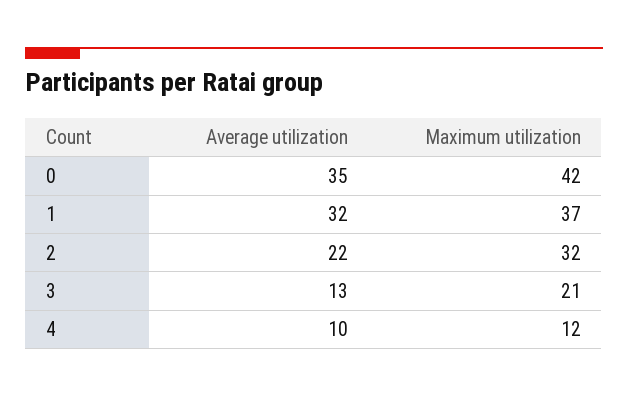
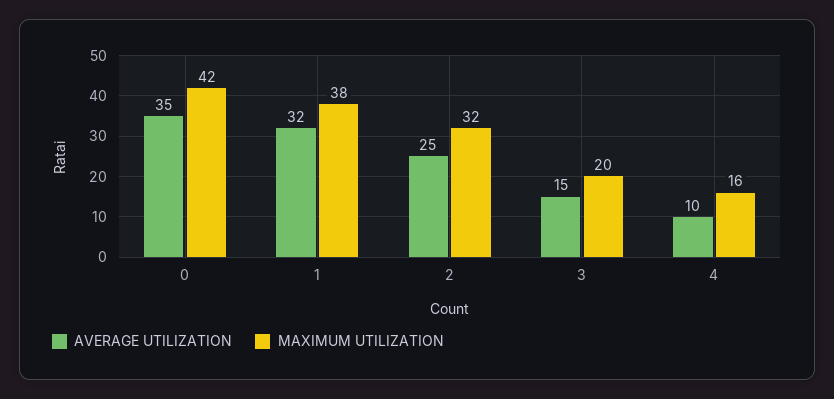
Maximum utilization, 1: 37 -> 38
Average utilization, 2: 22 -> 25
Average utilization, 3: 13 -> 15
Maximum utilization, 3: 21 -> 20
Maximum utilization, 4: 12 -> 16

